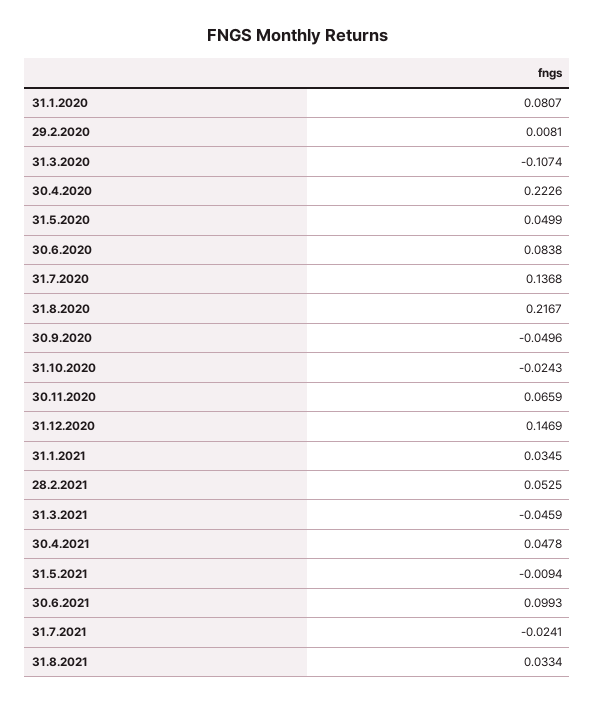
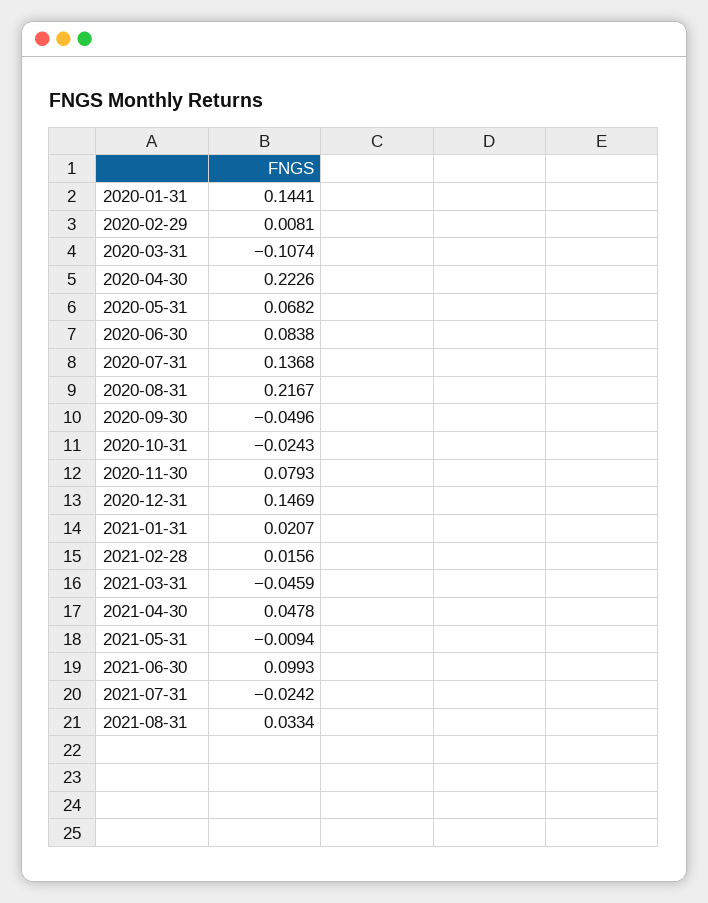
31.1.2020: 0.0807 -> 0.1441
31.5.2020: 0.0499 -> 0.0682
30.11.2020: 0.0659 -> 0.0793
31.1.2021: 0.0345 -> 0.0207
28.2.2021: 0.0525 -> 0.0156
31.7.2021: -0.0241 -> -0.0242

